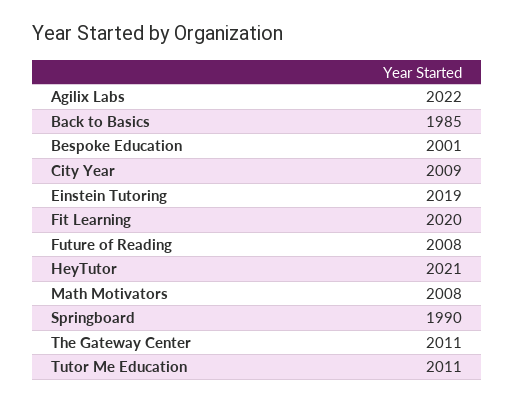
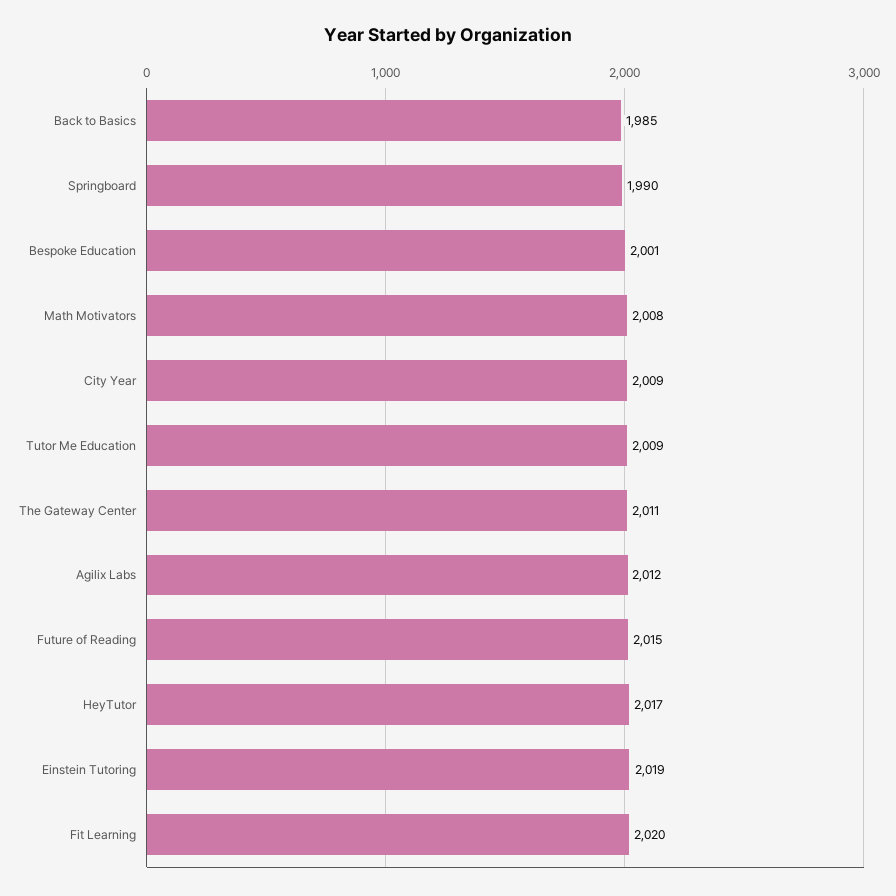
Agilix Labs: 2022 -> 2012
Future of Reading: 2008 -> 2015
HeyTutor: 2021 -> 2017
Tutor Me Education: 2011 -> 2009

